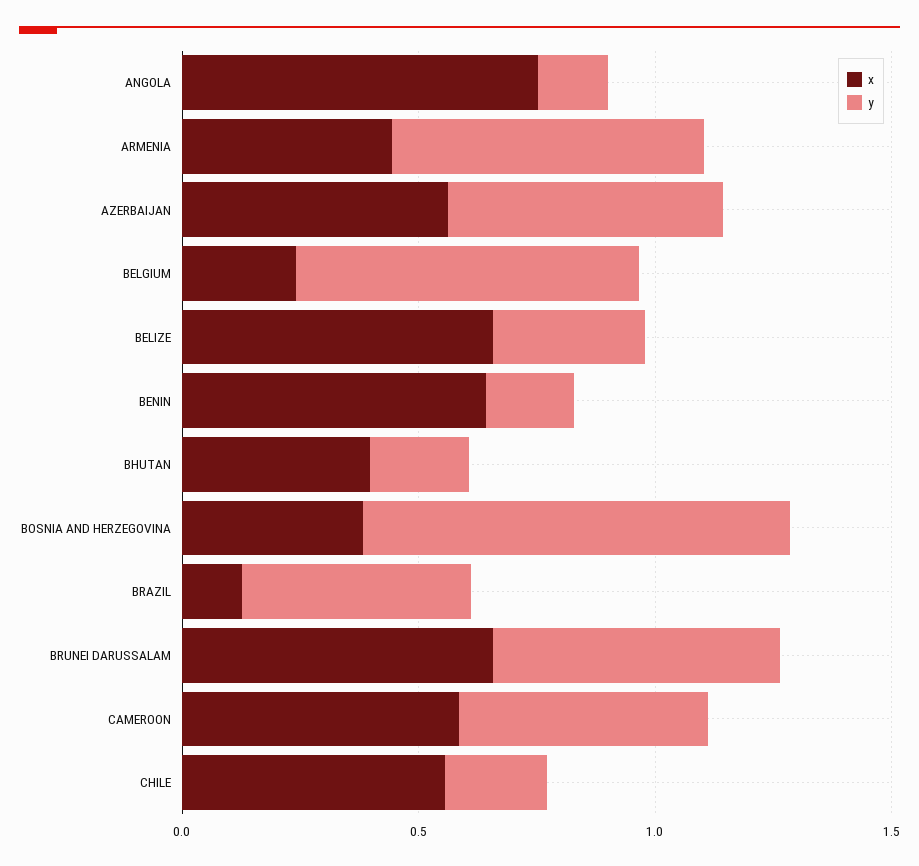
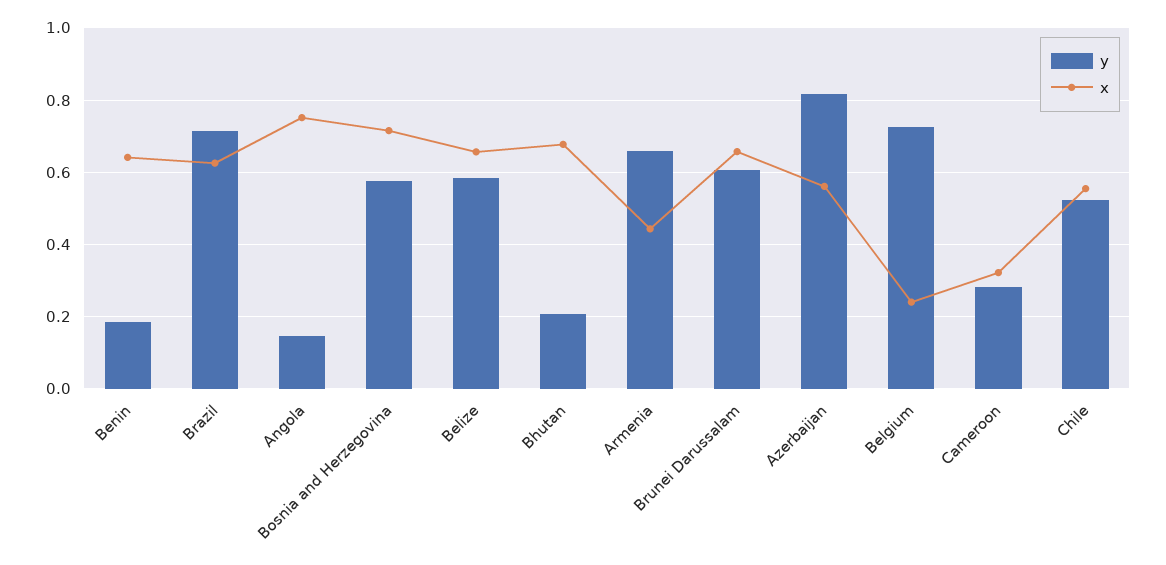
y, AZERBAIJAN: 0.6 -> 0.82
y, BELIZE: 0.3 -> 0.58
x, BHUTAN: 0.4 -> 0.68
x, BOSNIA AND HERZEGOVINA: 0.4 -> 0.72
y, BOSNIA AND HERZEGOVINA: 0.9 -> 0.58
x, BRAZIL: 0.1 -> 0.62
y, BRAZIL: 0.5 -> 0.72
x, CAMEROON: 0.6 -> 0.32
y, CAMEROON: 0.5 -> 0.28
y, CHILE: 0.2 -> 0.52

